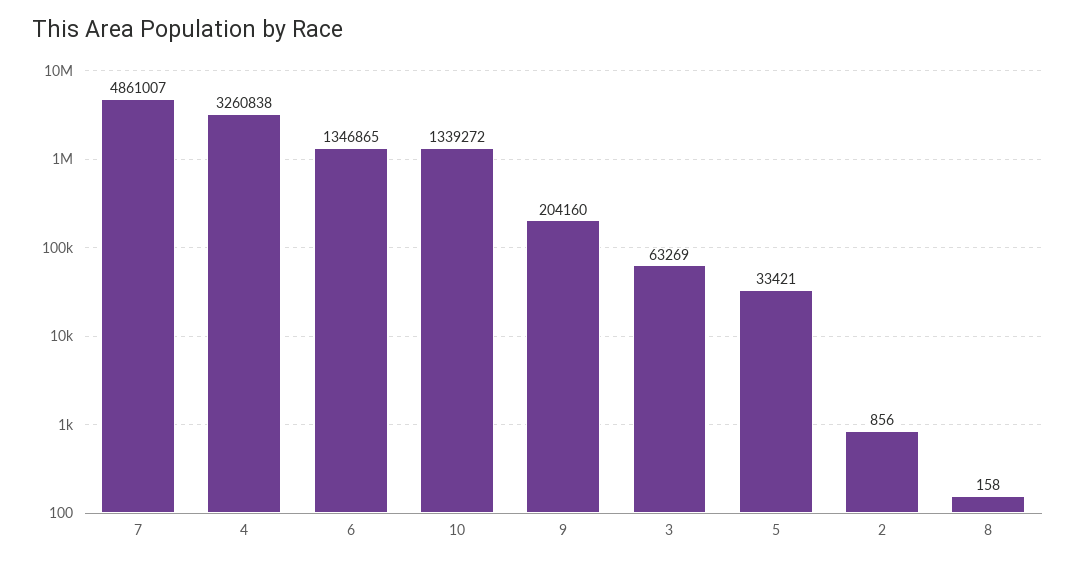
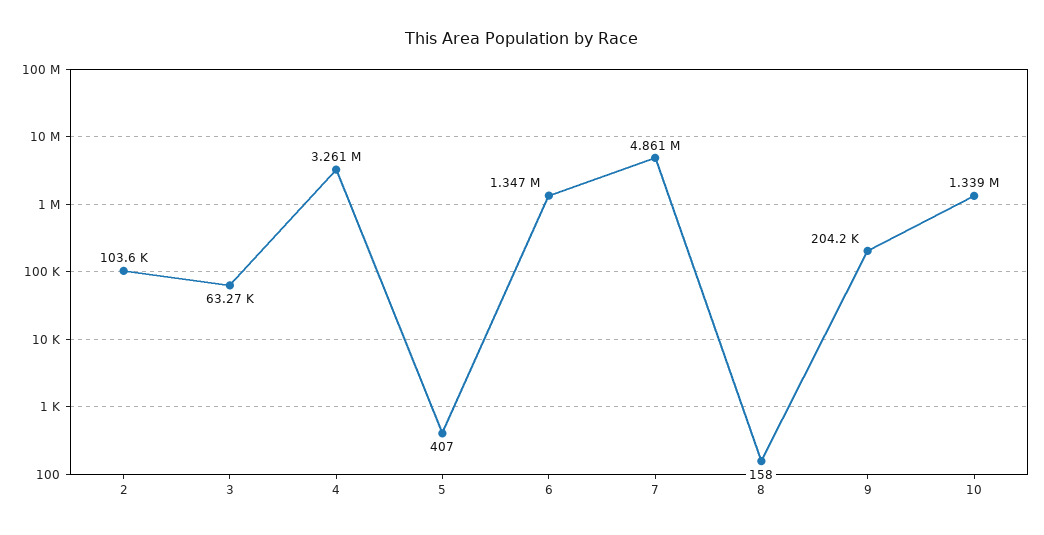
5: 33421 -> 407
2: 856 -> 103600

